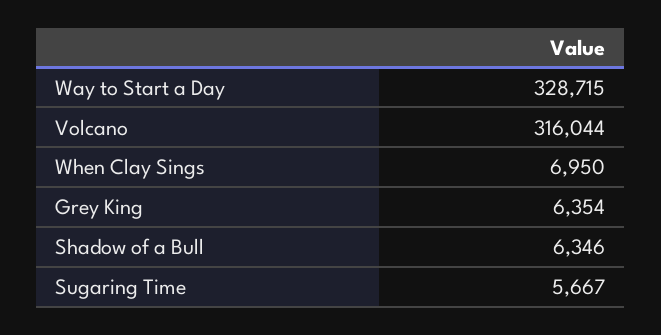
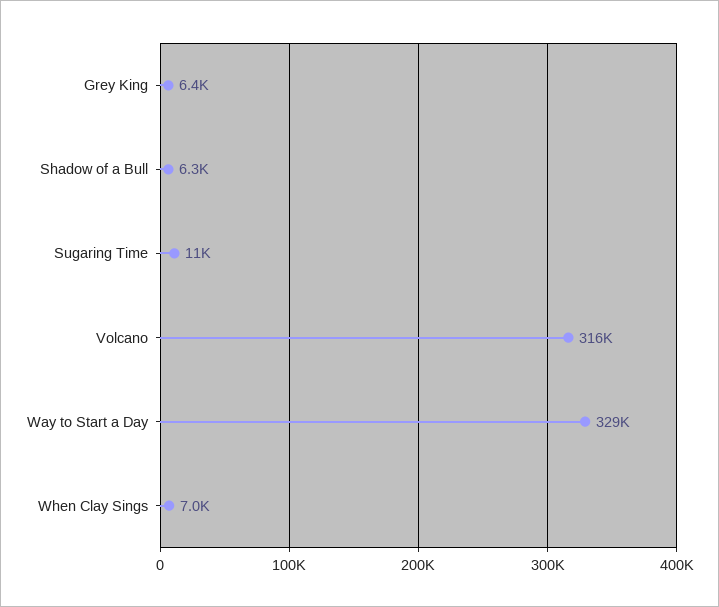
Sugaring Time: 5667 -> 11000

